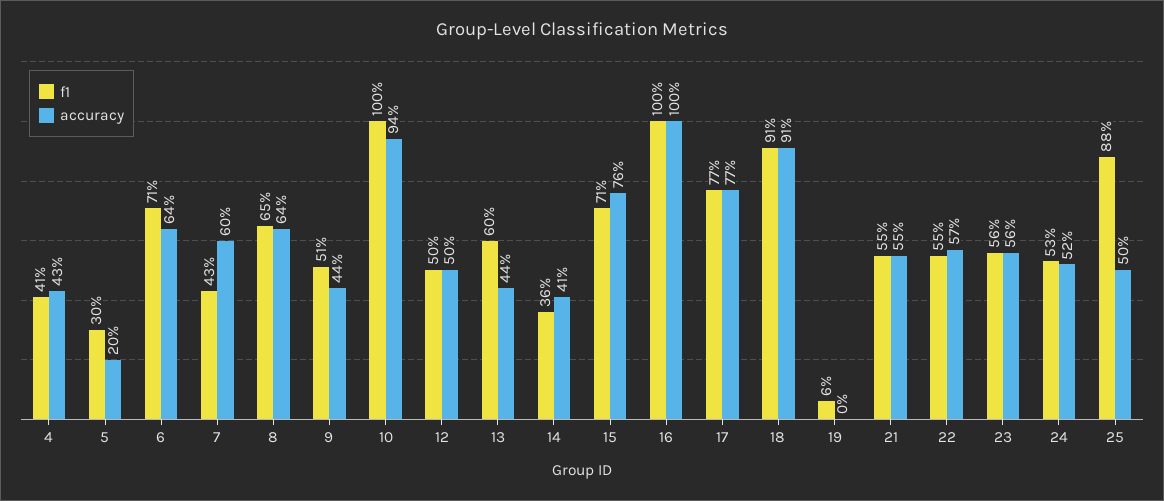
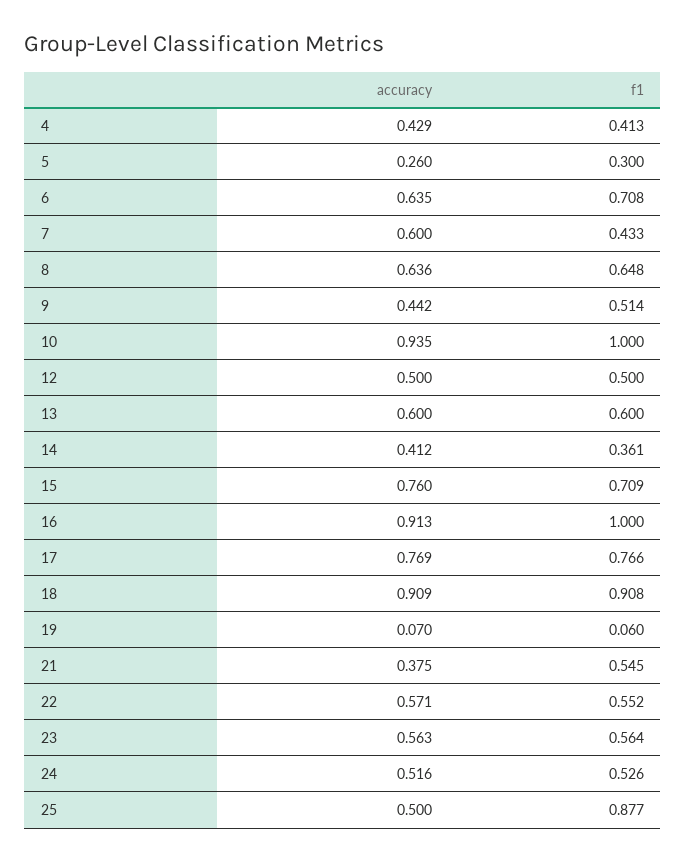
accuracy, 5: 0.2 -> 0.26
accuracy, 13: 0.44 -> 0.6
accuracy, 16: 1 -> 0.913
accuracy, 19: 0 -> 0.07
accuracy, 21: 0.55 -> 0.375

